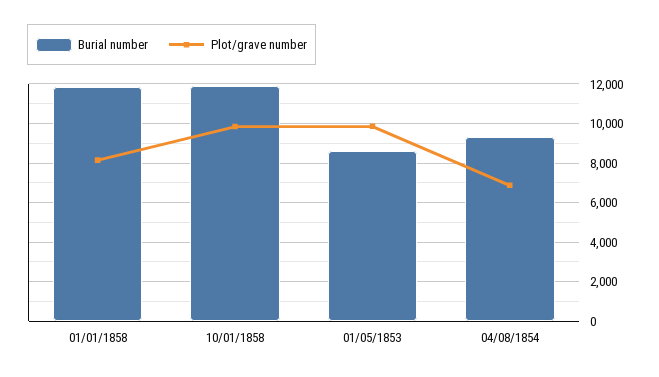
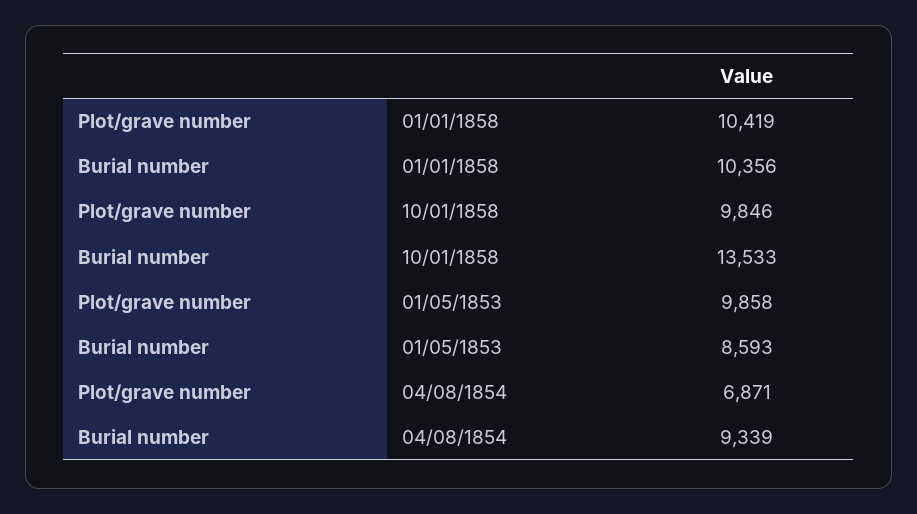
Burial number, 01/01/1858: 12000 -> 10356
Plot/grave number, 01/01/1858: 8000 -> 10419
Burial number, 10/01/1858: 12000 -> 13533

